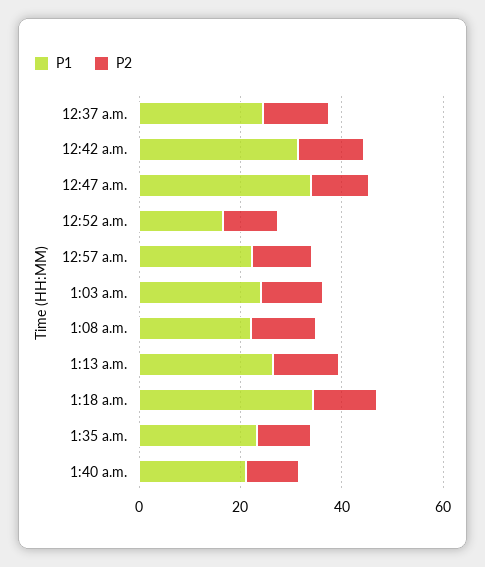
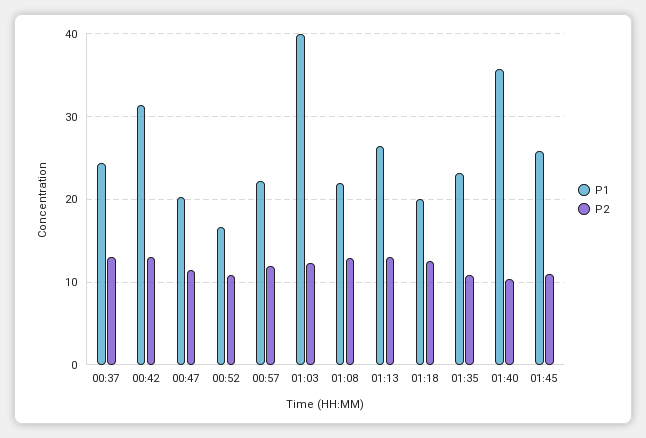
P1, 12:47 a.m.: 35 -> 20
P1, 1:03 a.m.: 25 -> 40
P1, 1:18 a.m.: 35 -> 20
P1, 1:40 a.m.: 20 -> 36
P1, 01:45: none -> 26
P2, 01:45: none -> 11

